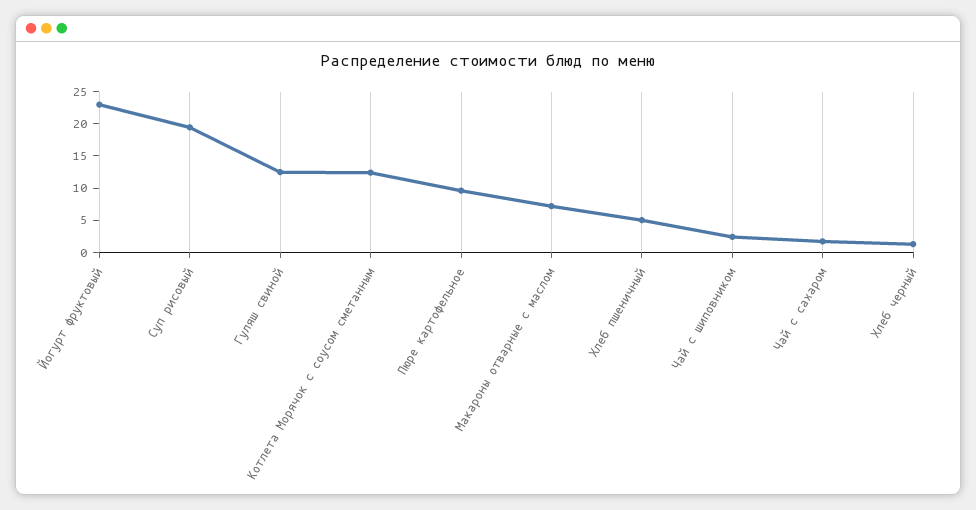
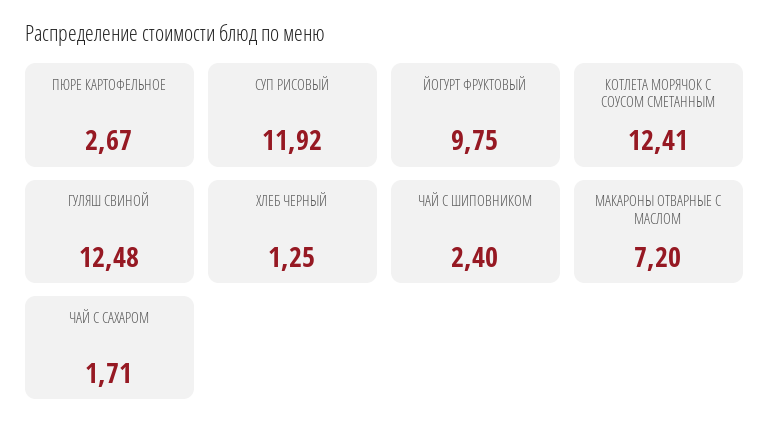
Йогурт фруктовый: 22.5 -> 9.75
Суп рисовый: 20 -> 11.92
Пюре картофельное: 10 -> 2.67
Хлеб пшеничный: 5 -> none

